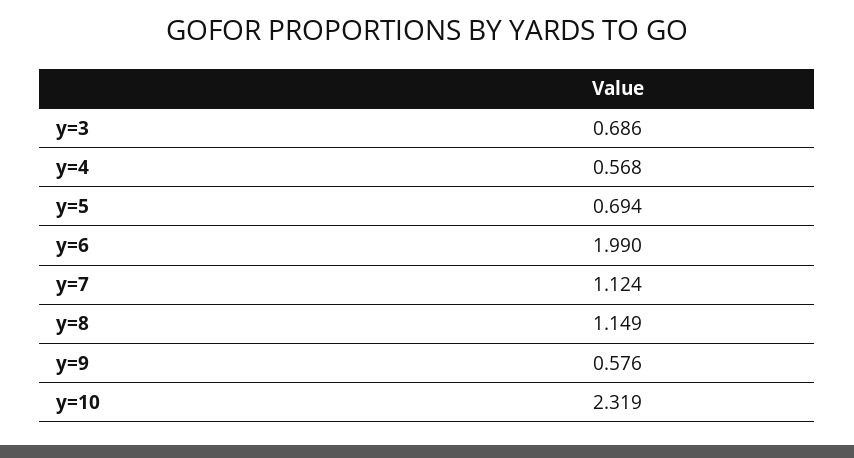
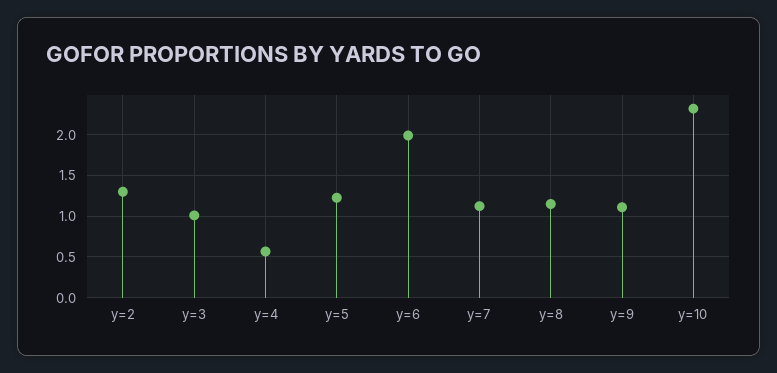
y=3: 0.686 -> 1
y=5: 0.694 -> 1.2
y=9: 0.576 -> 1.1
y=2: none -> 1.3

